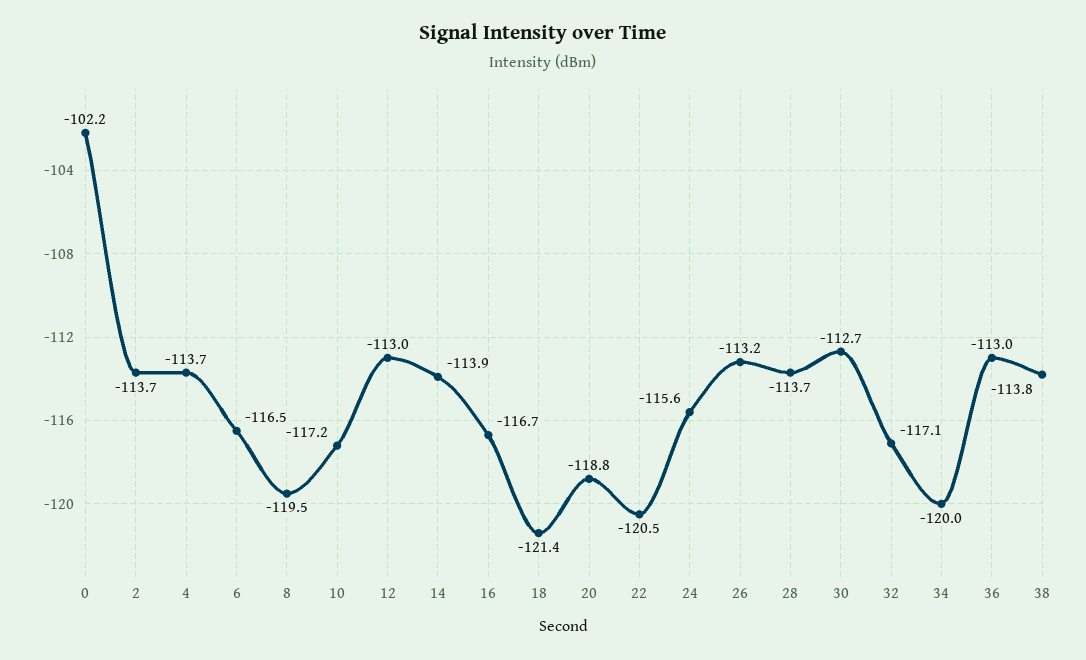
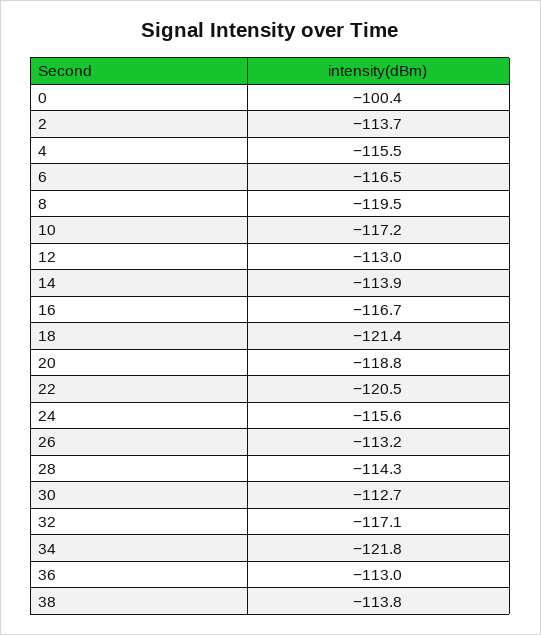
0: -102.2 -> -100.4
4: -113.7 -> -115.5
28: -113.7 -> -114.3
34: -120 -> -121.8

